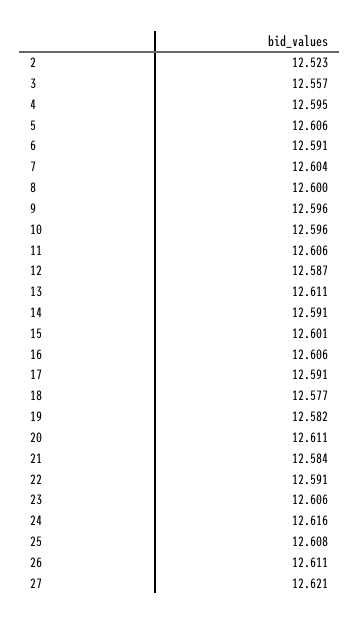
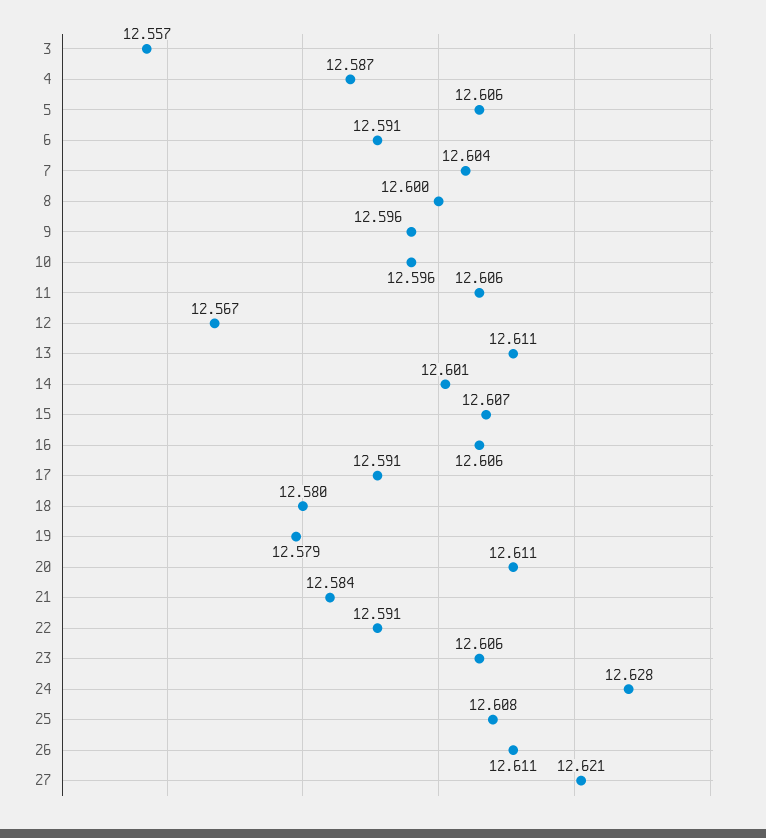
2: 12.523 -> none
4: 12.595 -> 12.587
12: 12.587 -> 12.567
14: 12.591 -> 12.601
15: 12.601 -> 12.607
18: 12.577 -> 12.58
19: 12.582 -> 12.579
24: 12.616 -> 12.628

